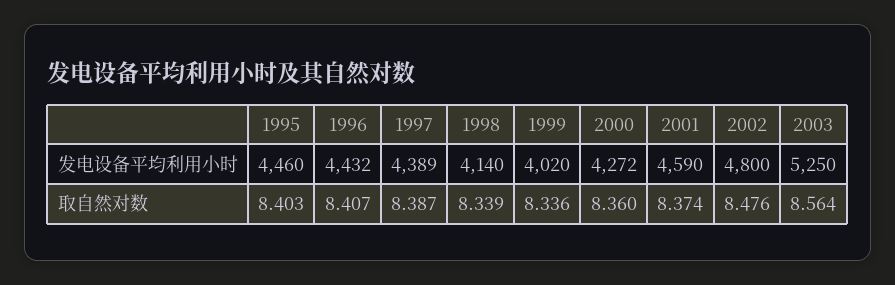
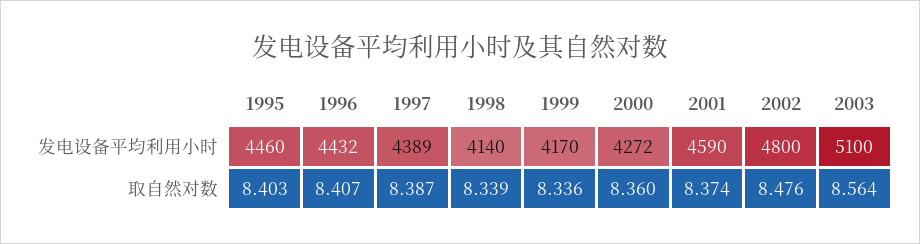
1999, 发电设备平均利用小时: 4020 -> 4170
2003, 发电设备平均利用小时: 5250 -> 5100

